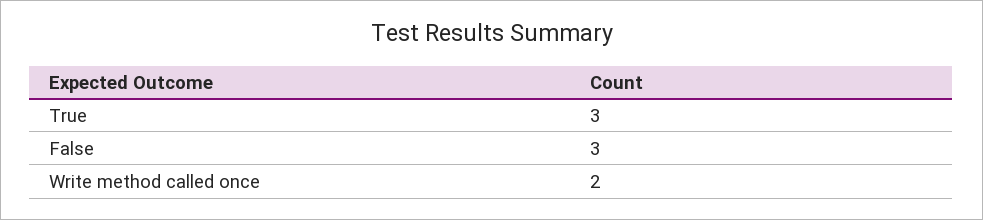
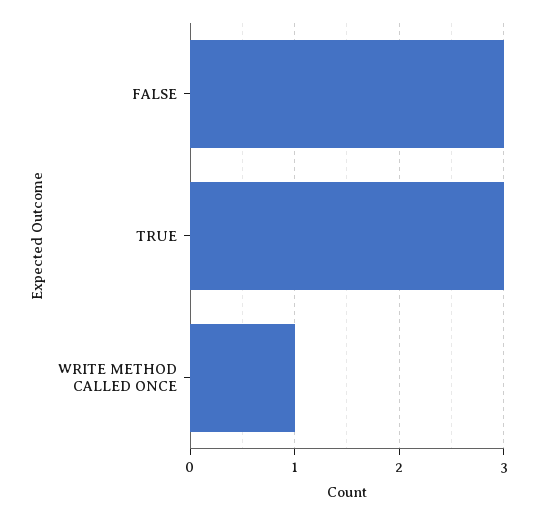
Write method called once: 2 -> 1

